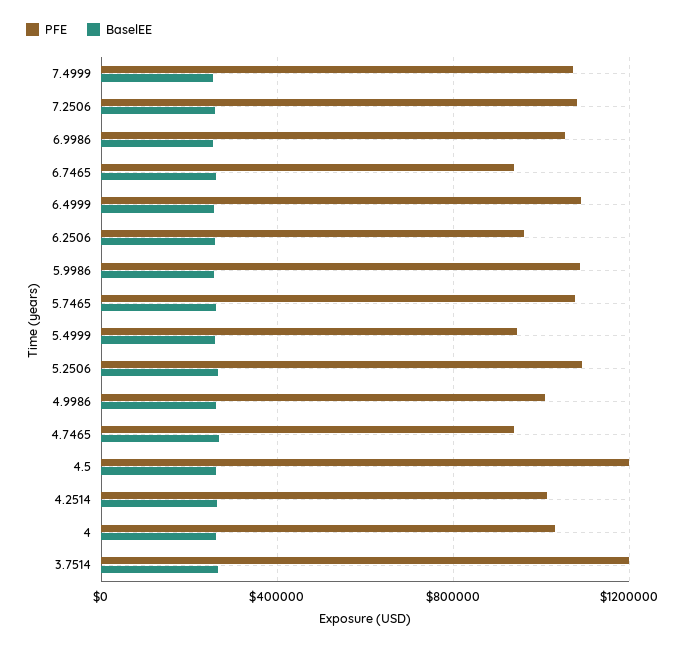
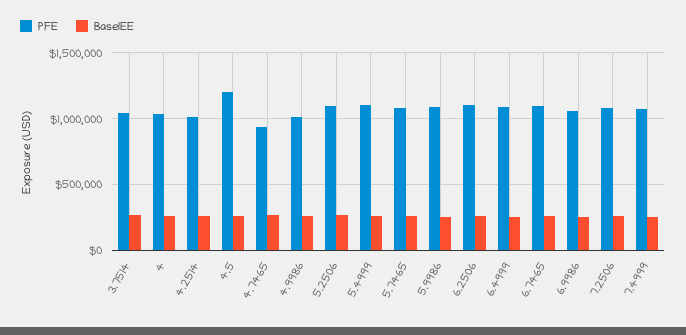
PFE, 6.7465: 950000 -> 1100000
PFE, 6.2506: 950000 -> 1100000
PFE, 5.4999: 950000 -> 1100000
PFE, 3.7514: 1200000 -> 1050000

